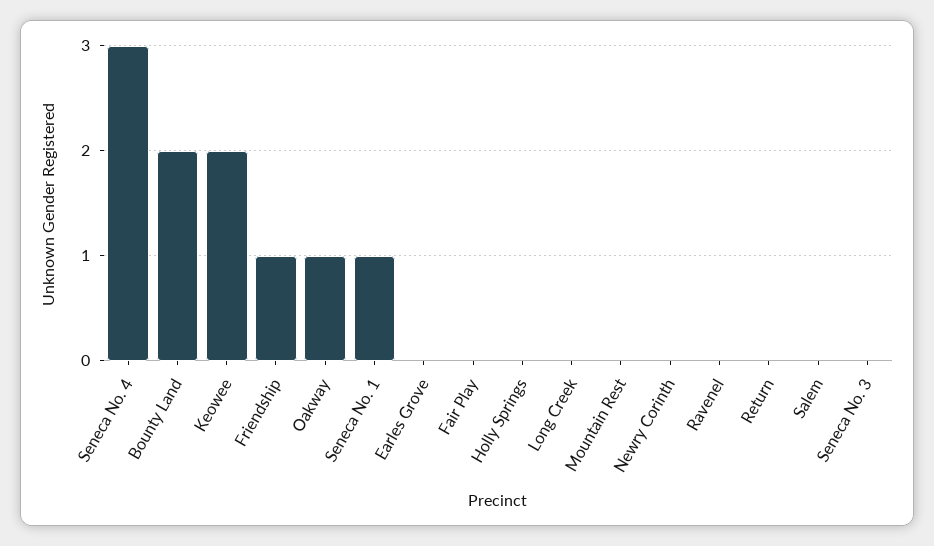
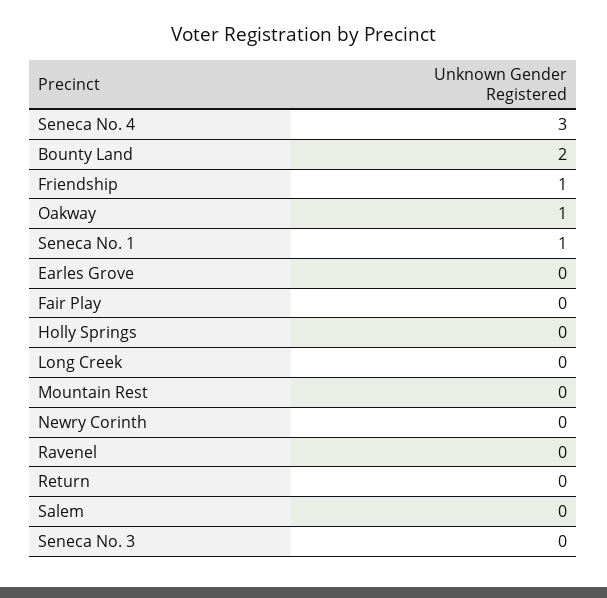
Keowee: 2 -> none

